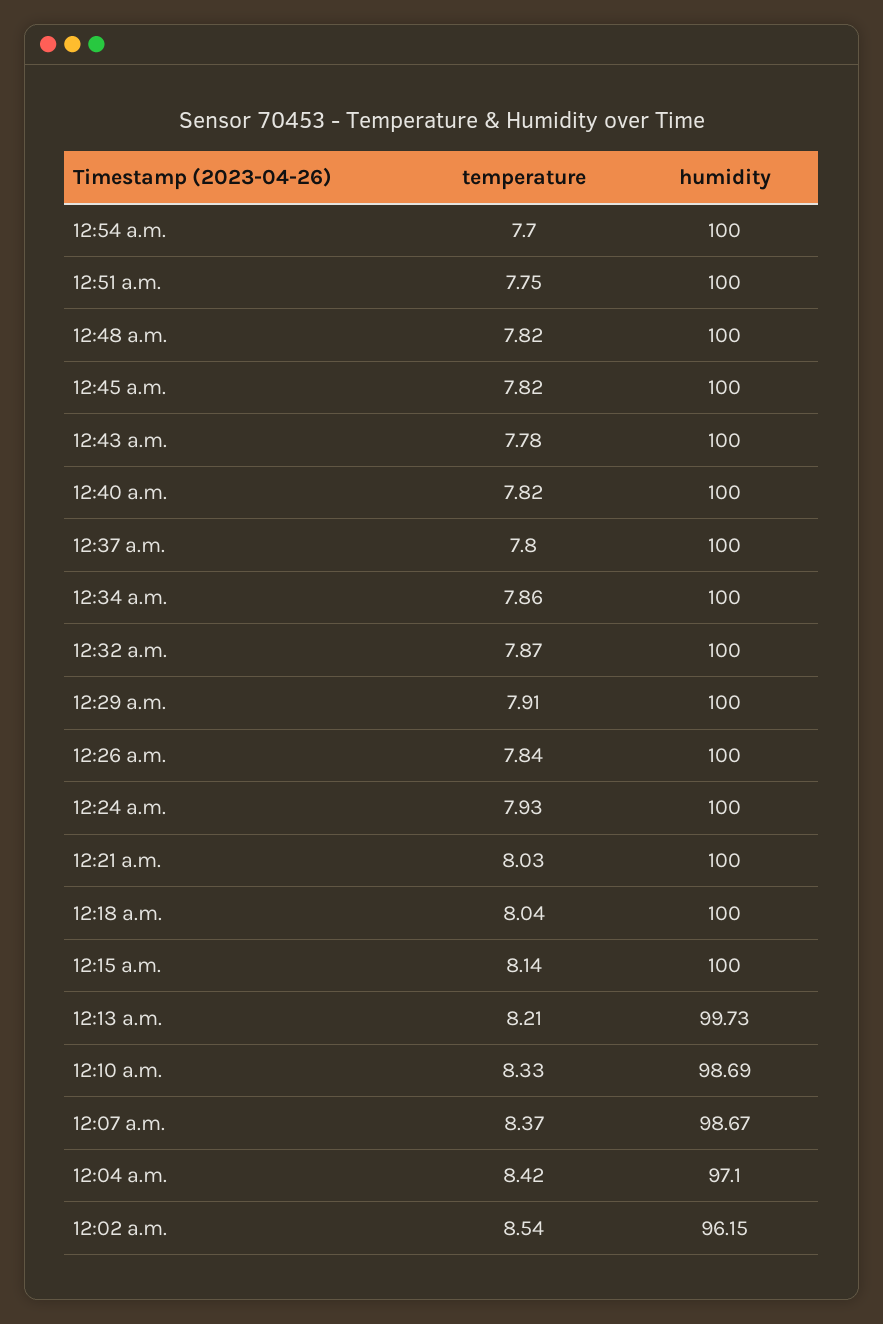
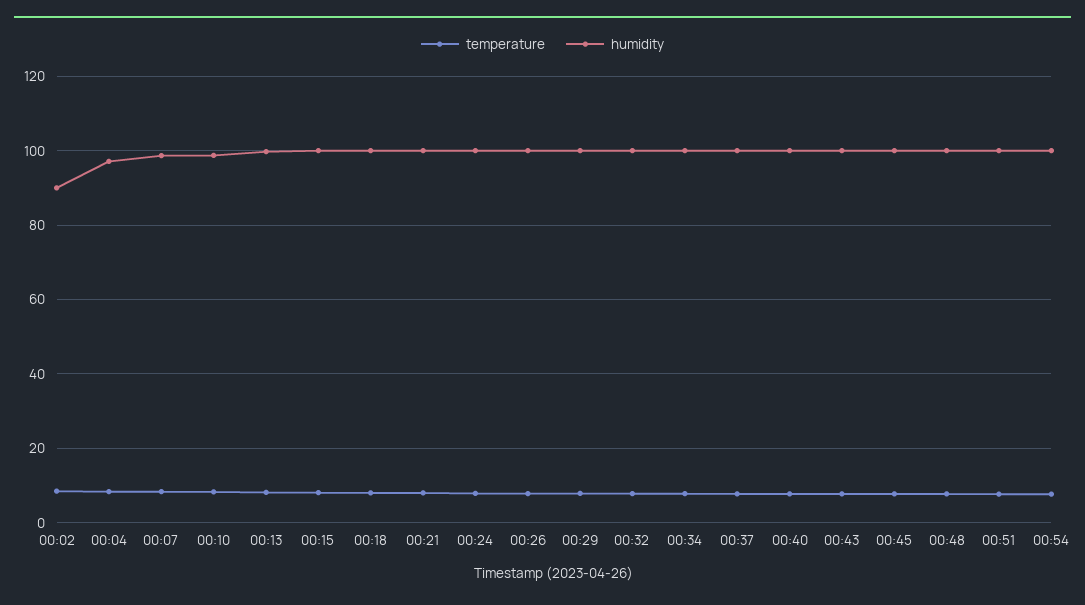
humidity, 12:02 a.m.: 96.15 -> 90

